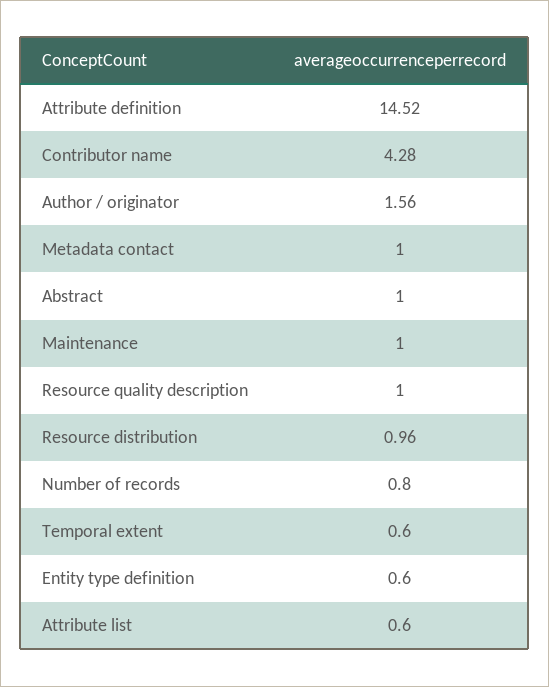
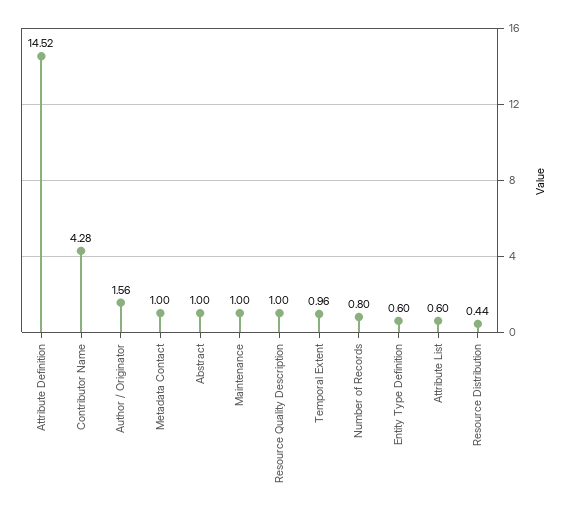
Resource distribution: 0.96 -> 0.44
Temporal extent: 0.6 -> 0.96

